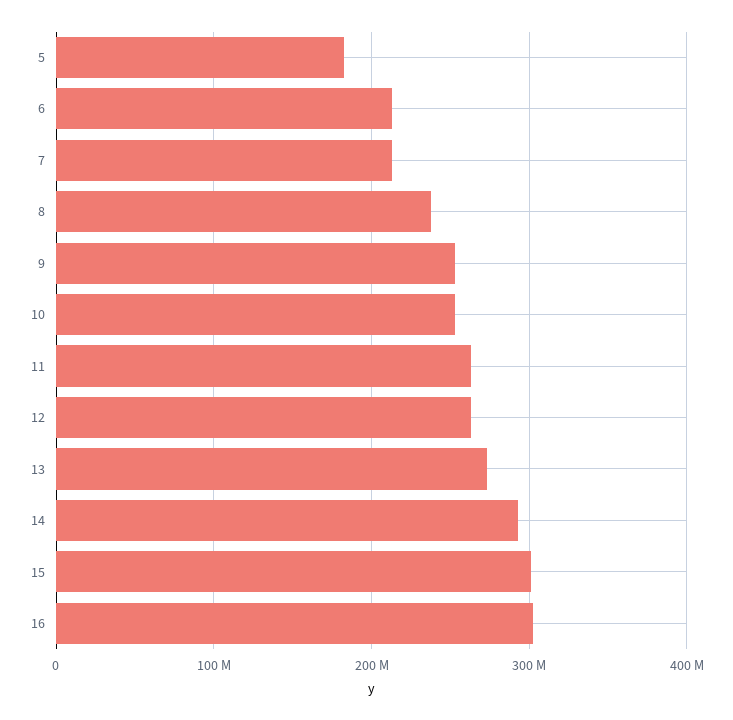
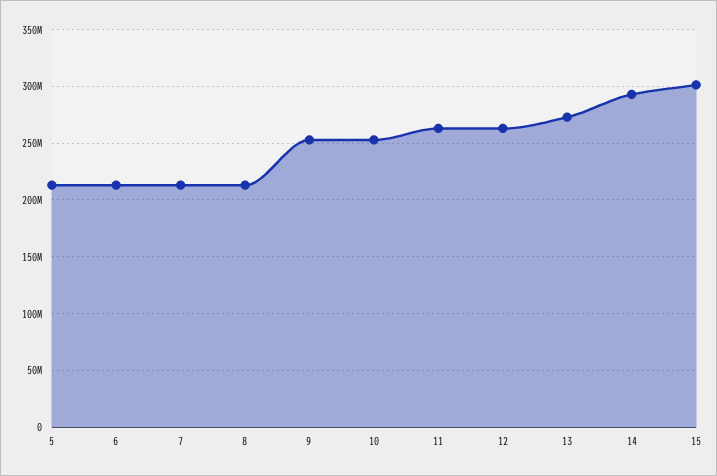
5: 180000000 -> 210000000
8: 240000000 -> 210000000
16: 300000000 -> none

